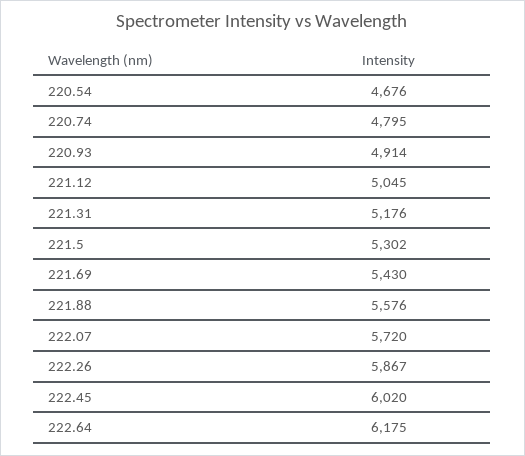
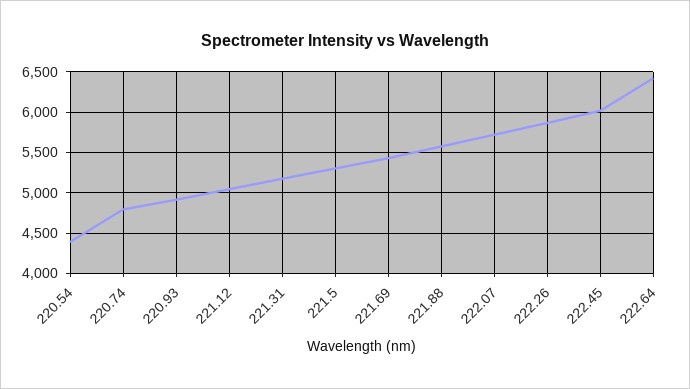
220.54: 4676 -> 4400
222.64: 6175 -> 6400

